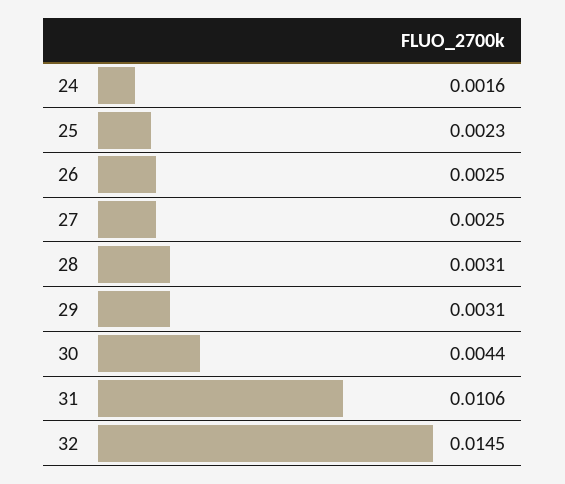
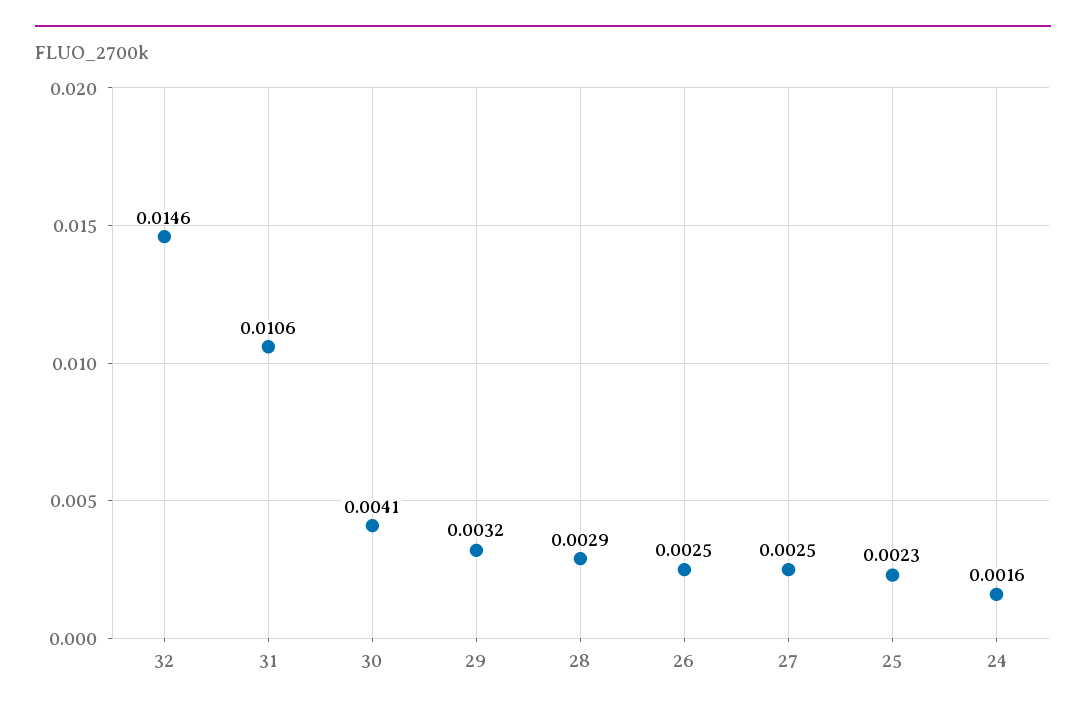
28: 0.0031 -> 0.0029
29: 0.0031 -> 0.0032
30: 0.0044 -> 0.0041
32: 0.0145 -> 0.0146

